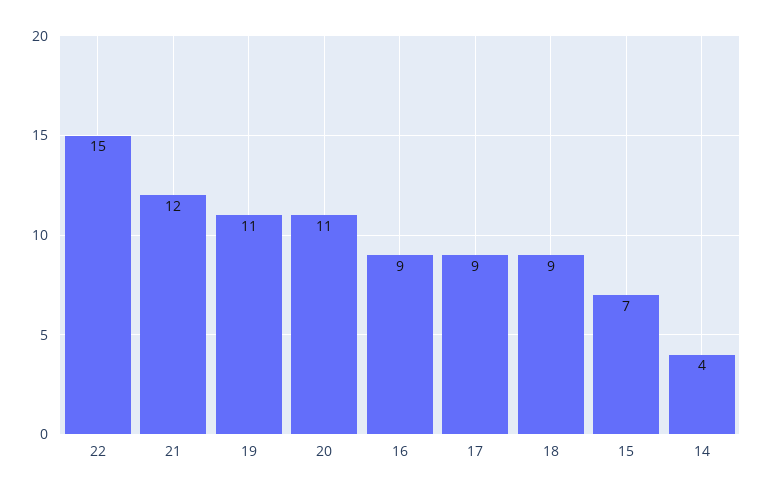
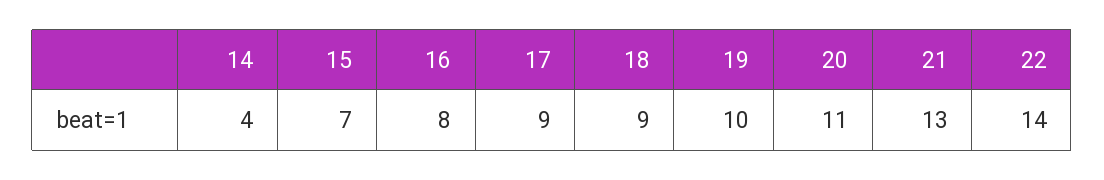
22: 15 -> 14
21: 12 -> 13
19: 11 -> 10
16: 9 -> 8

